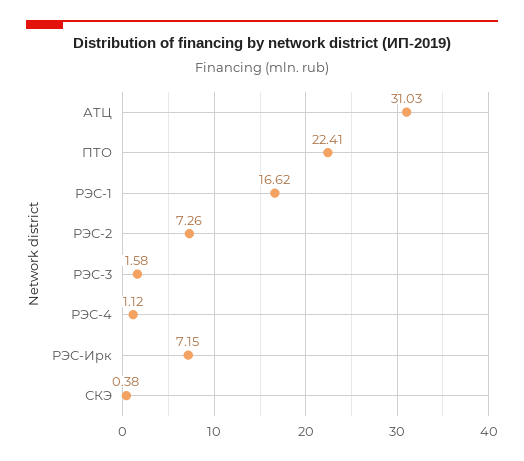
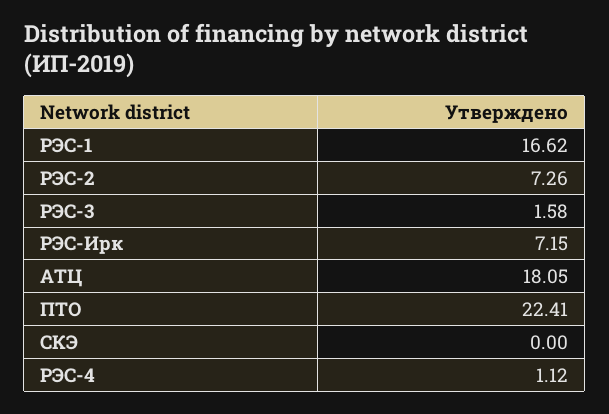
АТЦ: 31.03 -> 18.05
СКЭ: 0.38 -> 0

